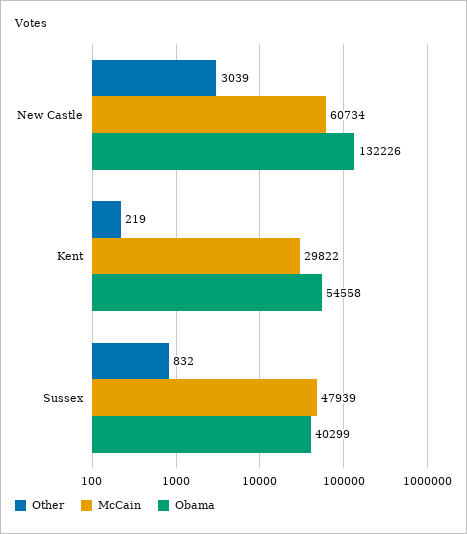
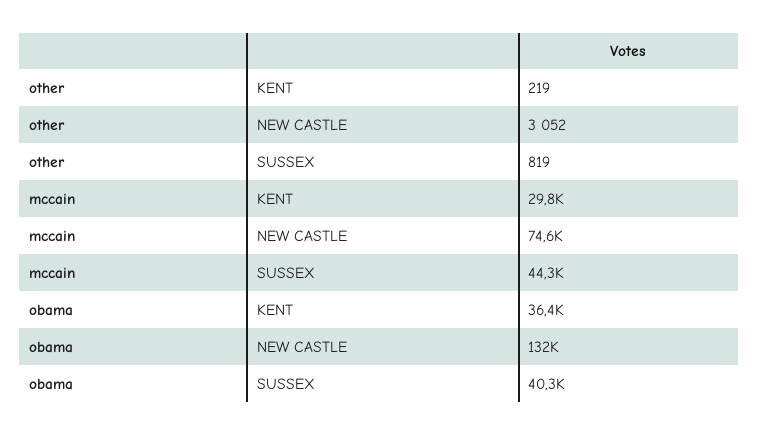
Other, New Castle: 3039 -> 3052
McCain, New Castle: 60734 -> 74600
Obama, Kent: 54558 -> 36400
Other, Sussex: 832 -> 819
McCain, Sussex: 47939 -> 44300

